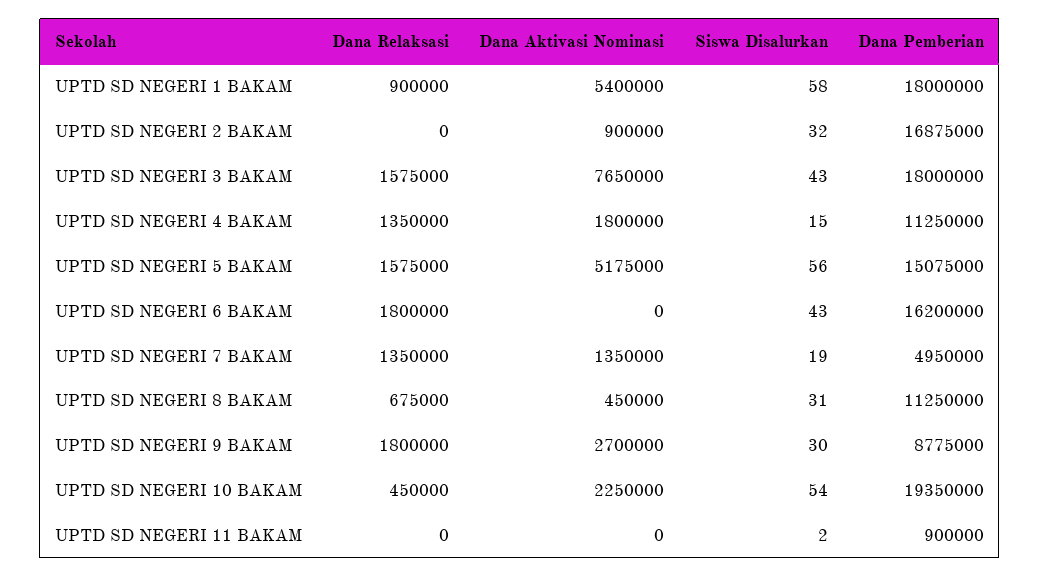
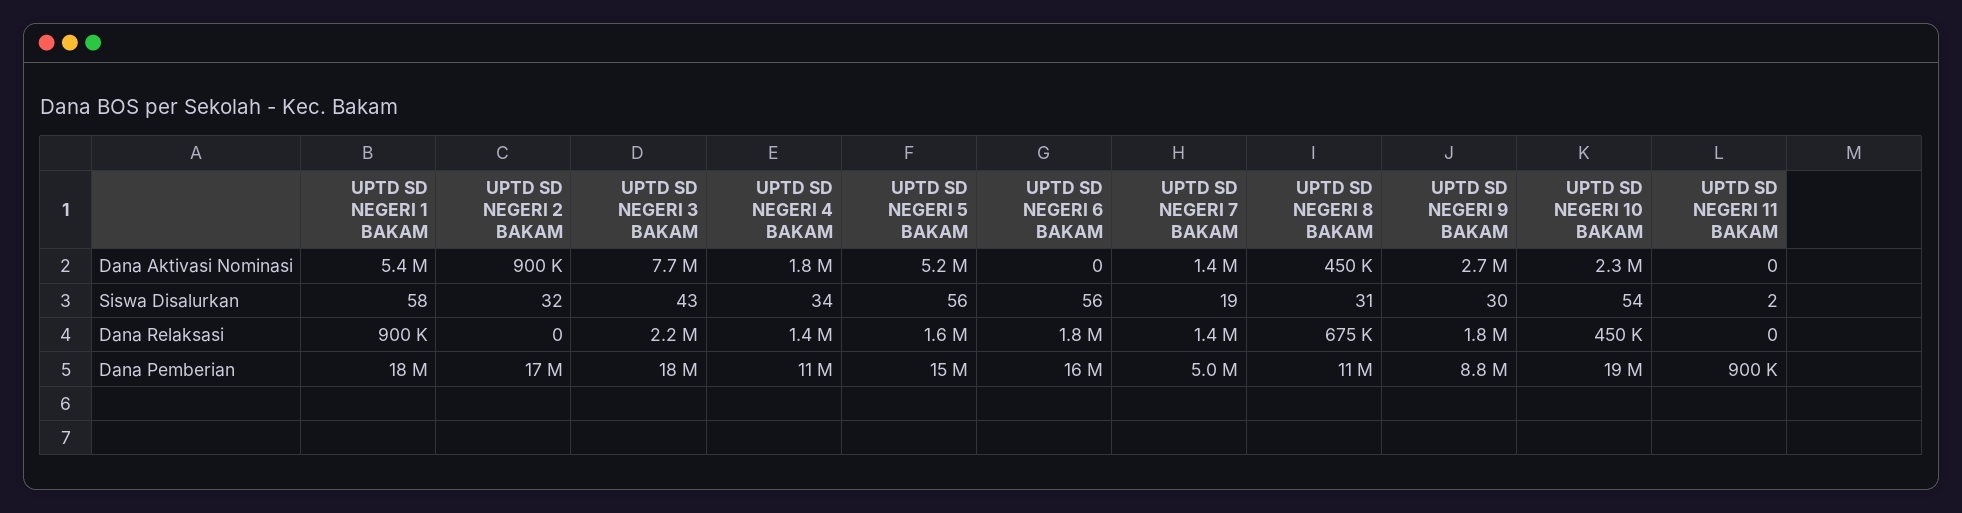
Dana Relaksasi, UPTD SD NEGERI 3 BAKAM: 1575000 -> 2200000
Siswa Disalurkan, UPTD SD NEGERI 4 BAKAM: 15 -> 34
Siswa Disalurkan, UPTD SD NEGERI 6 BAKAM: 43 -> 56

